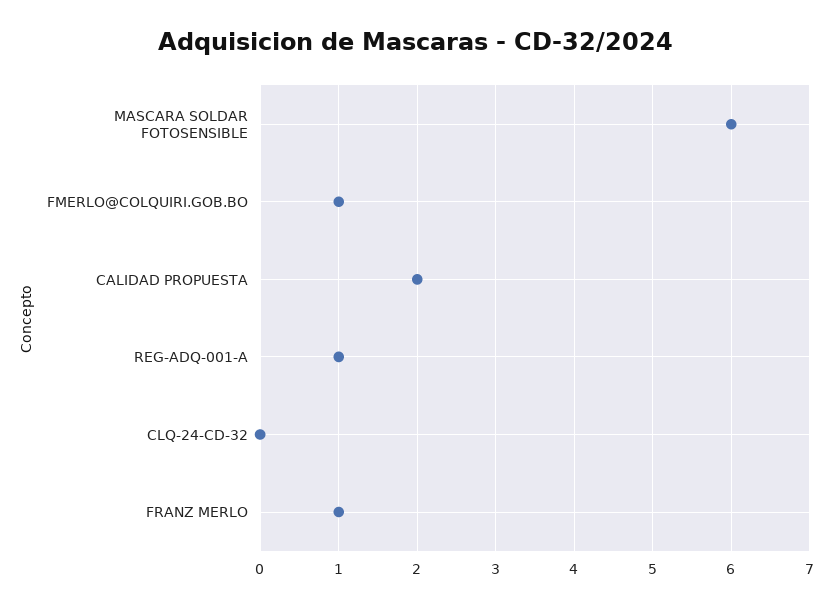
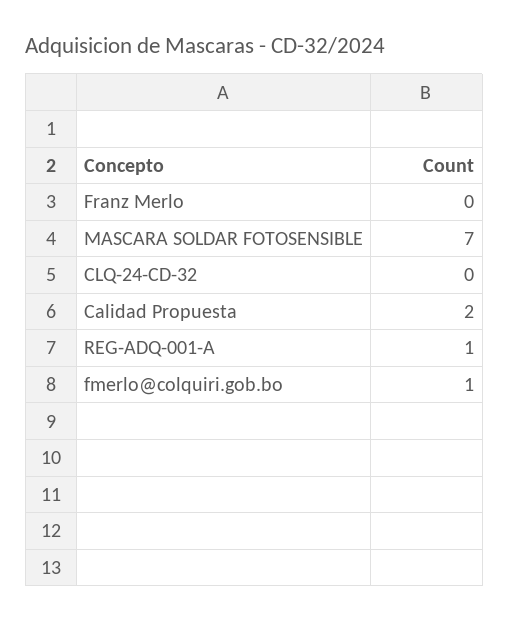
MASCARA SOLDAR FOTOSENSIBLE: 6 -> 7
FRANZ MERLO: 1 -> 0

